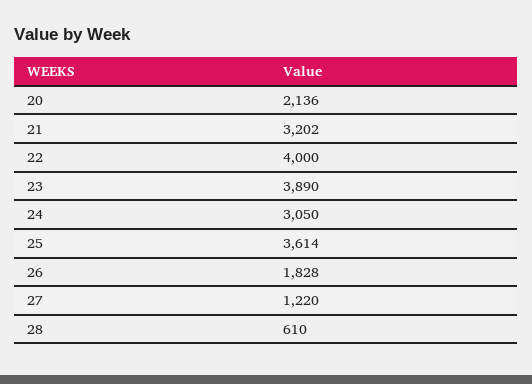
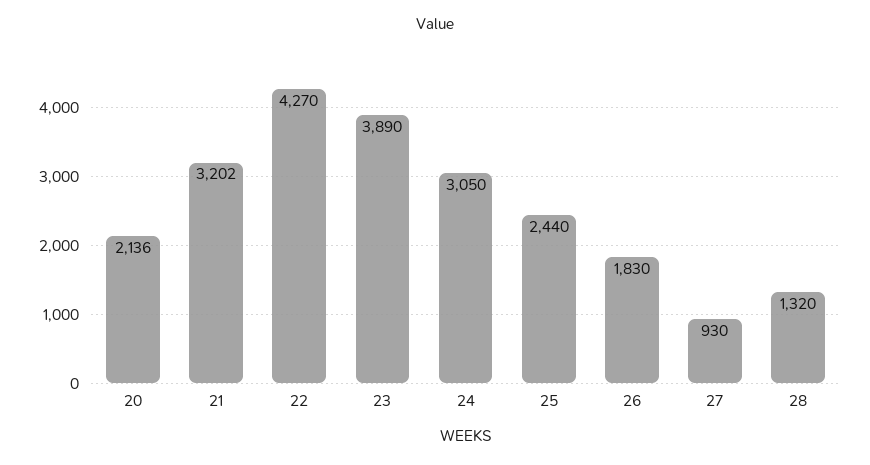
22: 4000 -> 4270
25: 3614 -> 2440
26: 1828 -> 1830
27: 1220 -> 930
28: 610 -> 1320

